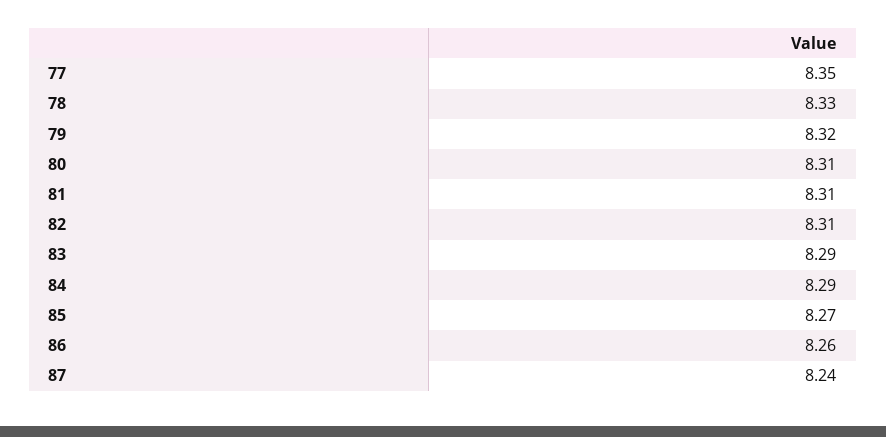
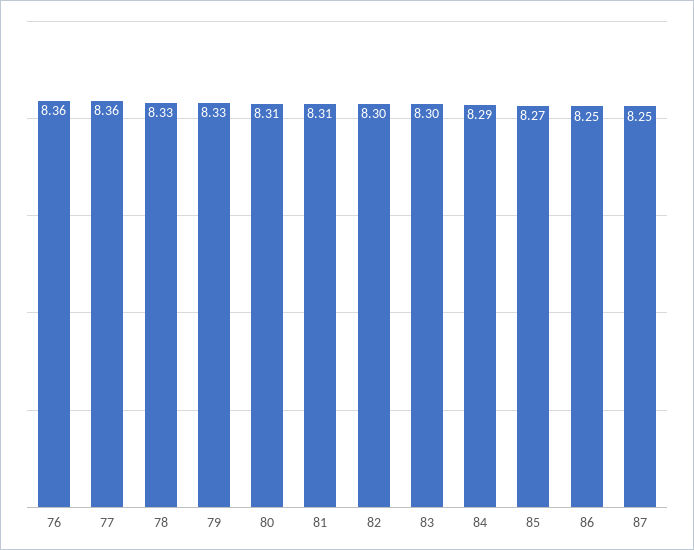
77: 8.35 -> 8.36
79: 8.32 -> 8.33
82: 8.31 -> 8.3
83: 8.29 -> 8.3
86: 8.26 -> 8.25
87: 8.24 -> 8.25
76: none -> 8.36

